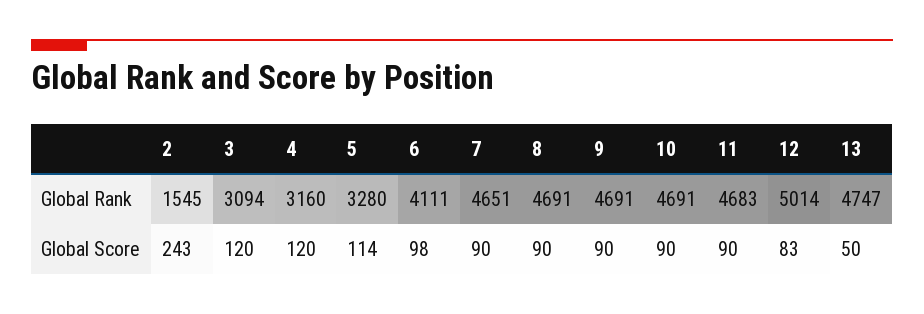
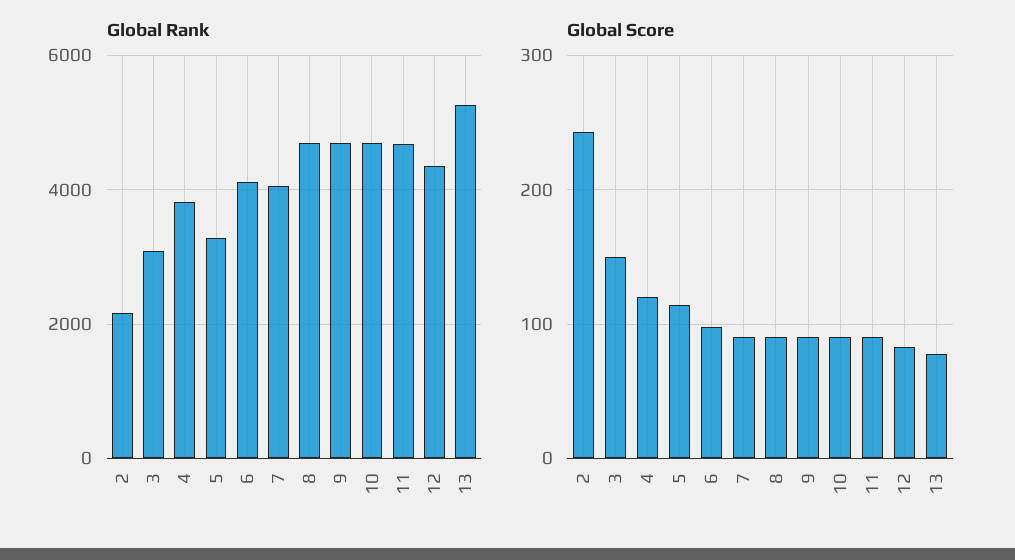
Global Rank, 2: 1545 -> 2200
Global Rank, 4: 3160 -> 3800
Global Rank, 7: 4651 -> 4000
Global Rank, 12: 5014 -> 4400
Global Rank, 13: 4747 -> 5200
Global Score, 3: 120 -> 150
Global Score, 13: 50 -> 80

